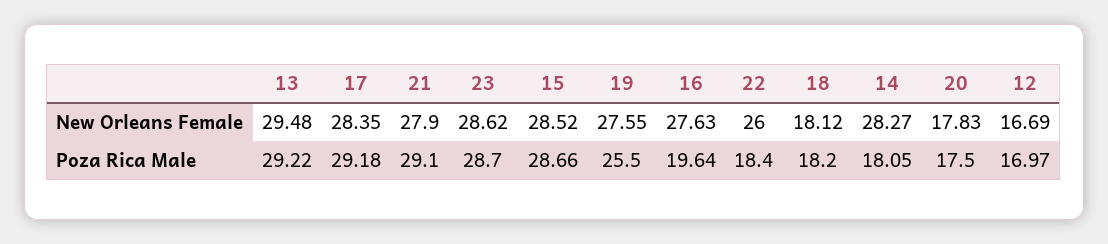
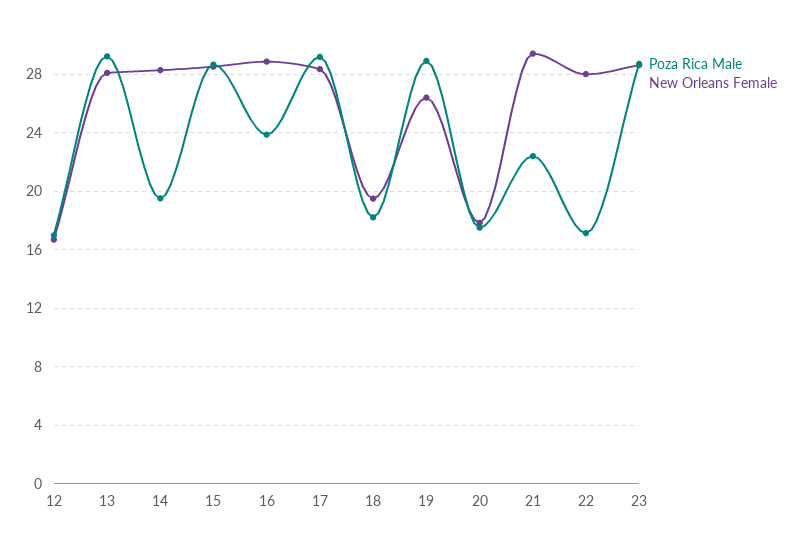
New Orleans Female, 13: 29.48 -> 28
New Orleans Female, 21: 27.9 -> 29.5
New Orleans Female, 19: 27.55 -> 26.5
New Orleans Female, 16: 27.63 -> 29
New Orleans Female, 22: 26 -> 28
New Orleans Female, 18: 18.12 -> 19.5
Poza Rica Male, 21: 29.1 -> 22.5
Poza Rica Male, 19: 25.5 -> 29
Poza Rica Male, 16: 19.64 -> 24
Poza Rica Male, 22: 18.4 -> 17
Poza Rica Male, 14: 18.05 -> 19.5

